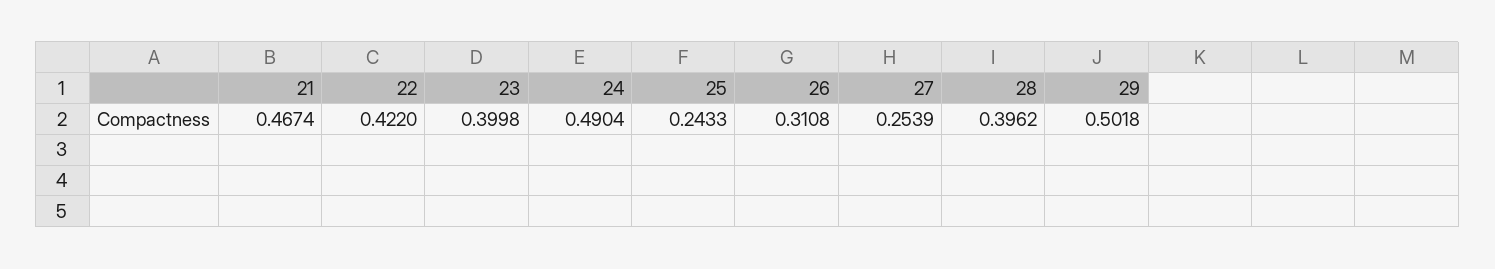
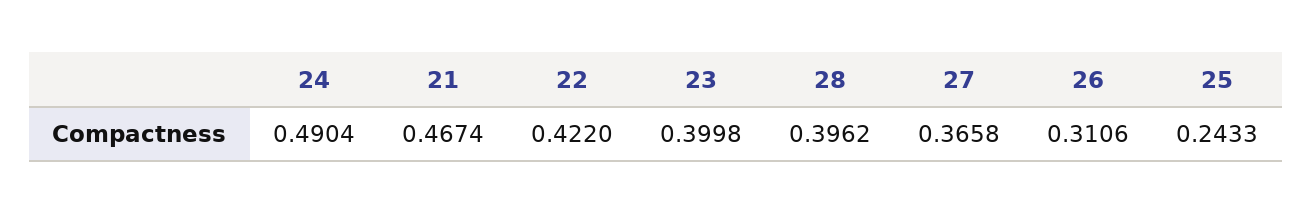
26: 0.3108 -> 0.3106
27: 0.2539 -> 0.3658
29: 0.5018 -> none

